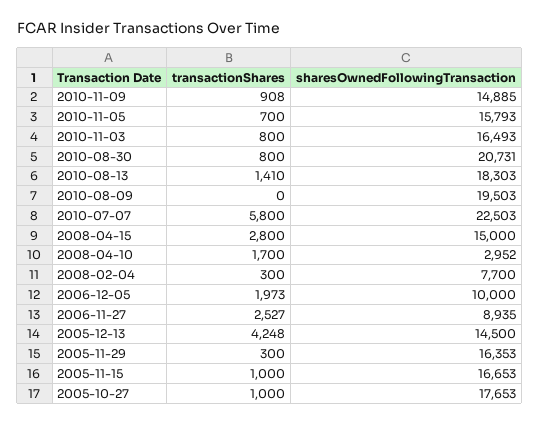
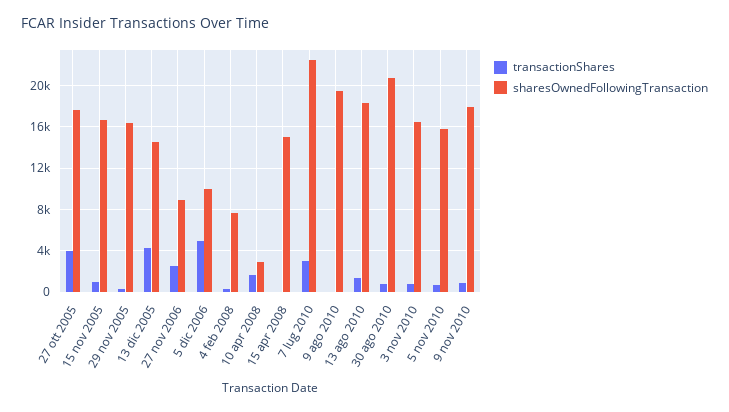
sharesOwnedFollowingTransaction, 2010-11-09: 14885 -> 18000
transactionShares, 2010-07-07: 5800 -> 3000
transactionShares, 2008-04-15: 2800 -> 0
transactionShares, 2006-12-05: 1973 -> 5000
transactionShares, 2005-10-27: 1000 -> 4000

